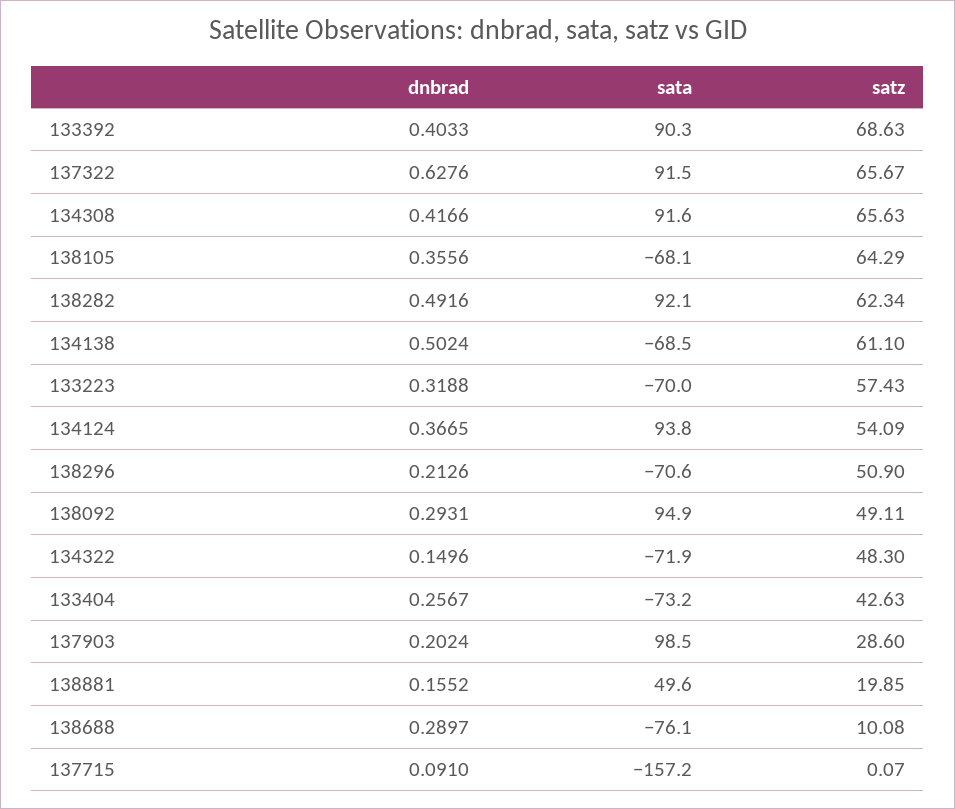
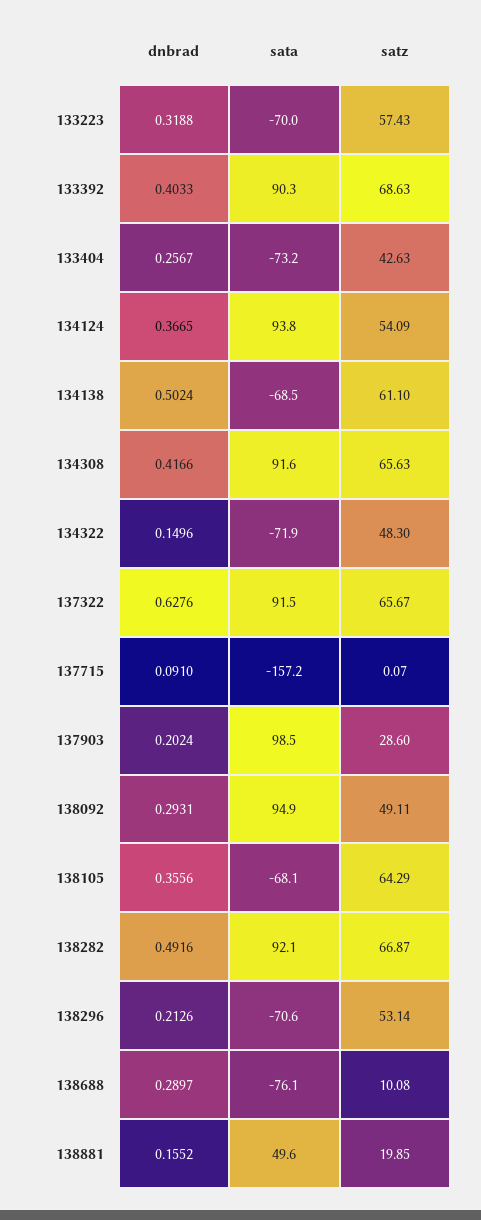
satz, 138282: 62.34 -> 66.87
satz, 138296: 50.9 -> 53.14

